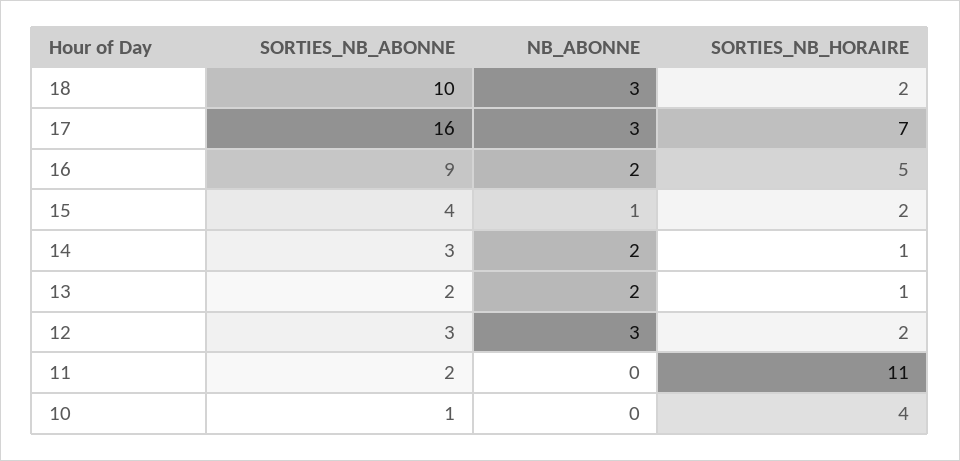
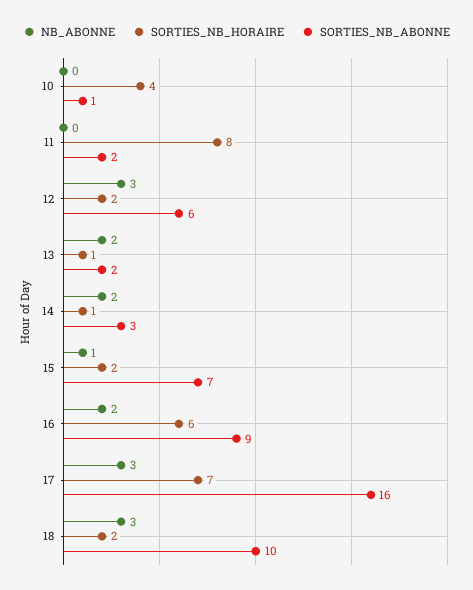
SORTIES_NB_HORAIRE, 16: 5 -> 6
SORTIES_NB_ABONNE, 15: 4 -> 7
SORTIES_NB_ABONNE, 12: 3 -> 6
SORTIES_NB_HORAIRE, 11: 11 -> 8

